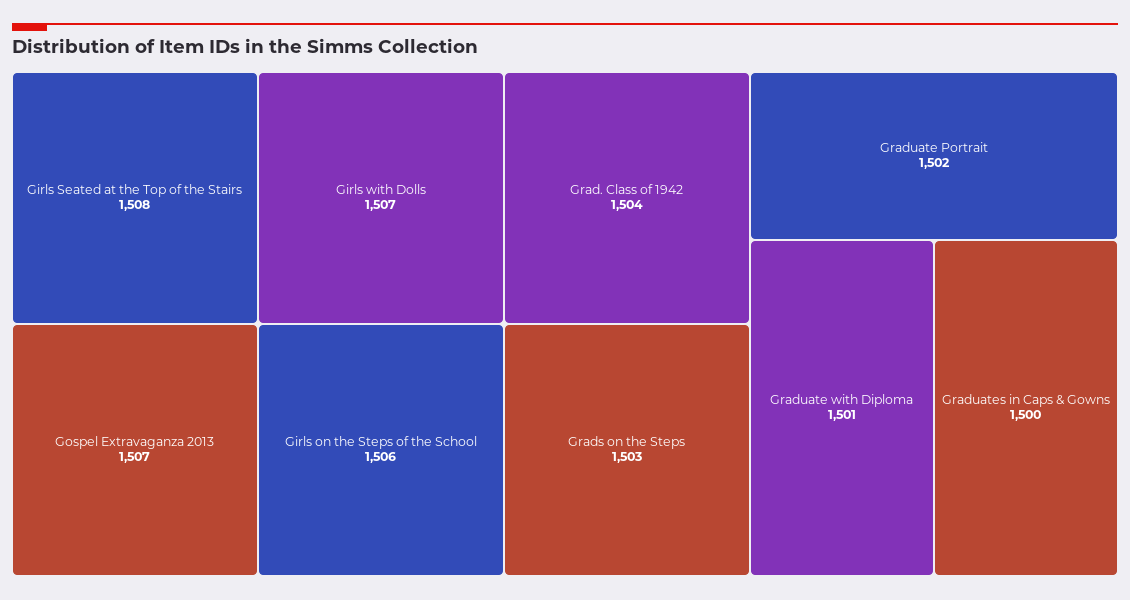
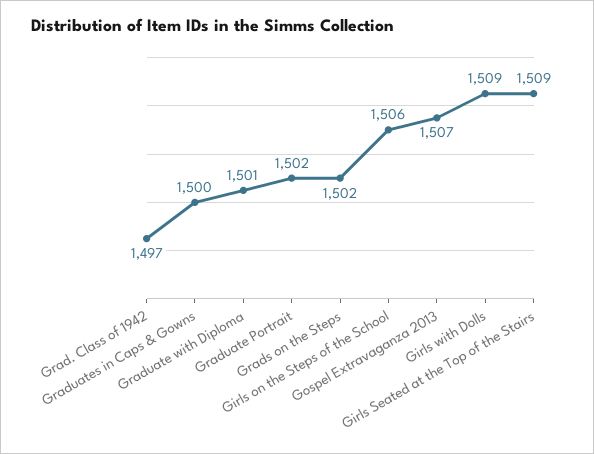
Girls Seated at the Top of the Stairs: 1508 -> 1509
Girls with Dolls: 1507 -> 1509
Grad. Class of 1942: 1504 -> 1497
Grads on the Steps: 1503 -> 1502

